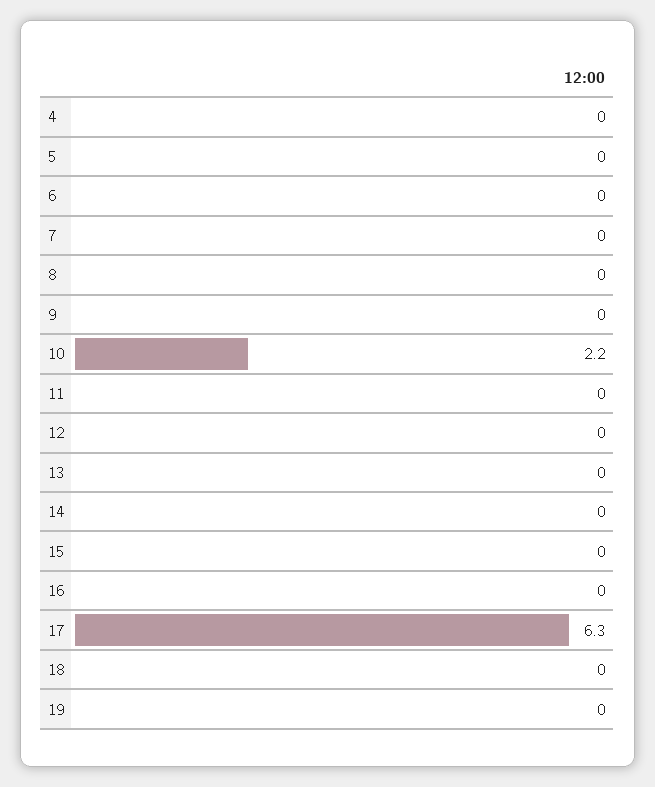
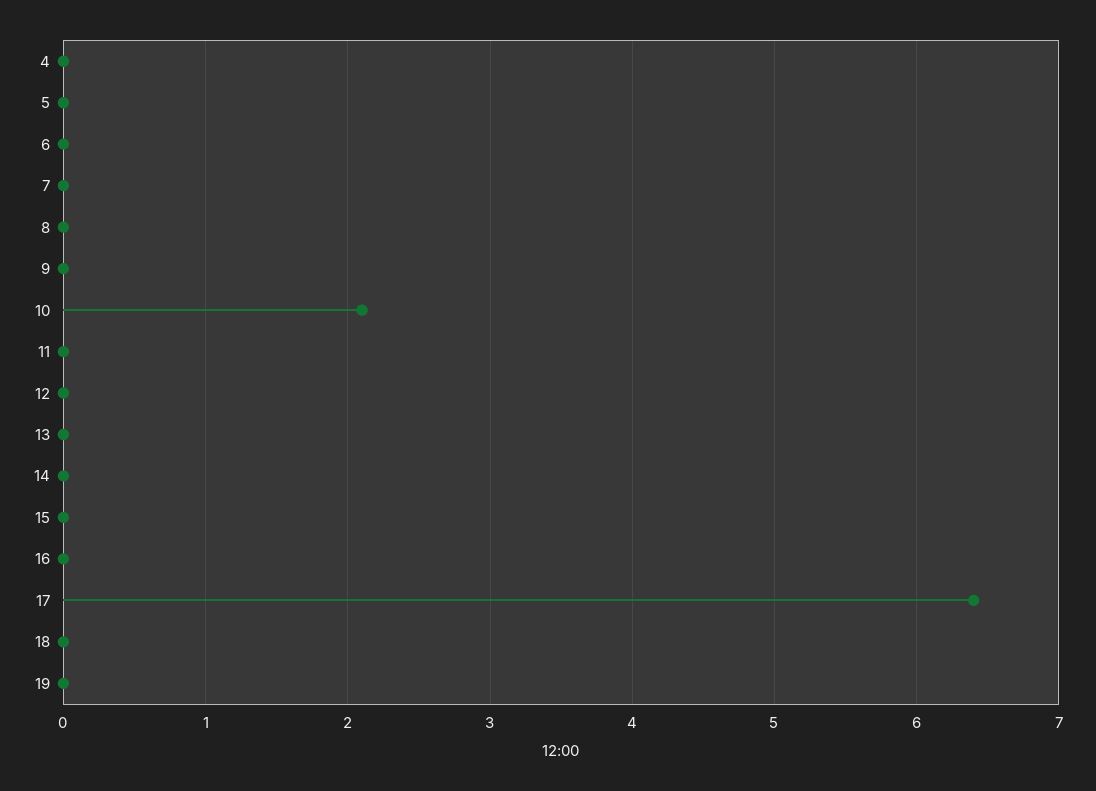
10: 2.2 -> 2.1
17: 6.3 -> 6.4

